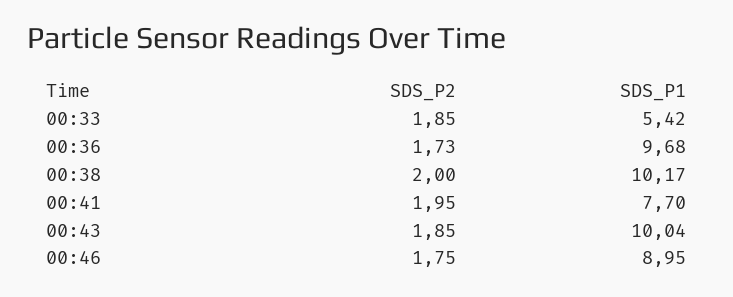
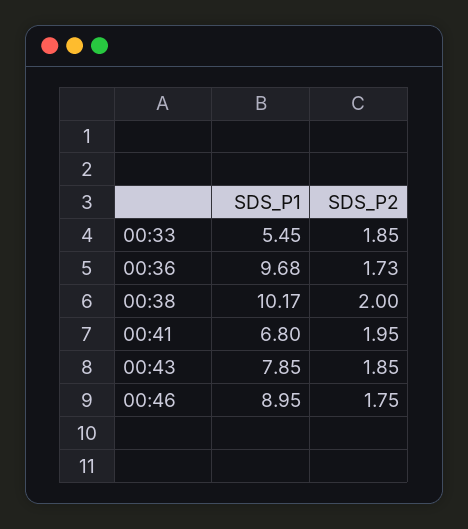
SDS_P1, 00:33: 5.42 -> 5.45
SDS_P1, 00:41: 7.7 -> 6.8
SDS_P1, 00:43: 10.04 -> 7.85

